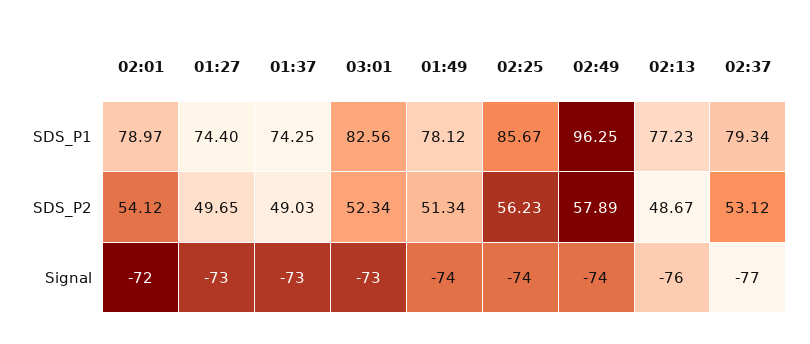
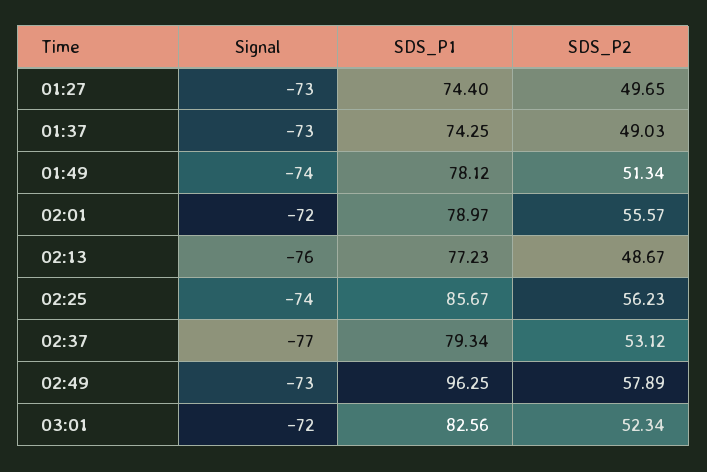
02:01, SDS_P2: 54.12 -> 55.57
03:01, Signal: -73 -> -72
02:49, Signal: -74 -> -73

